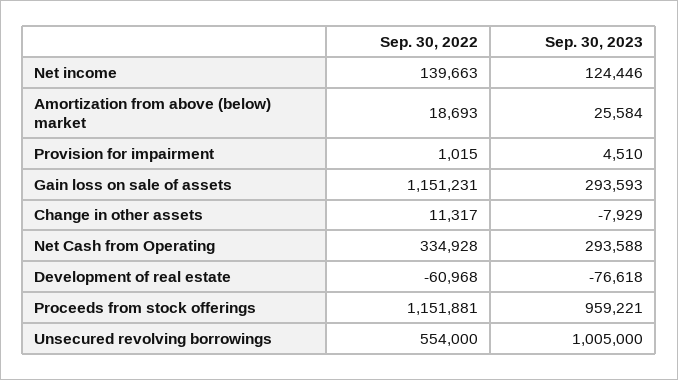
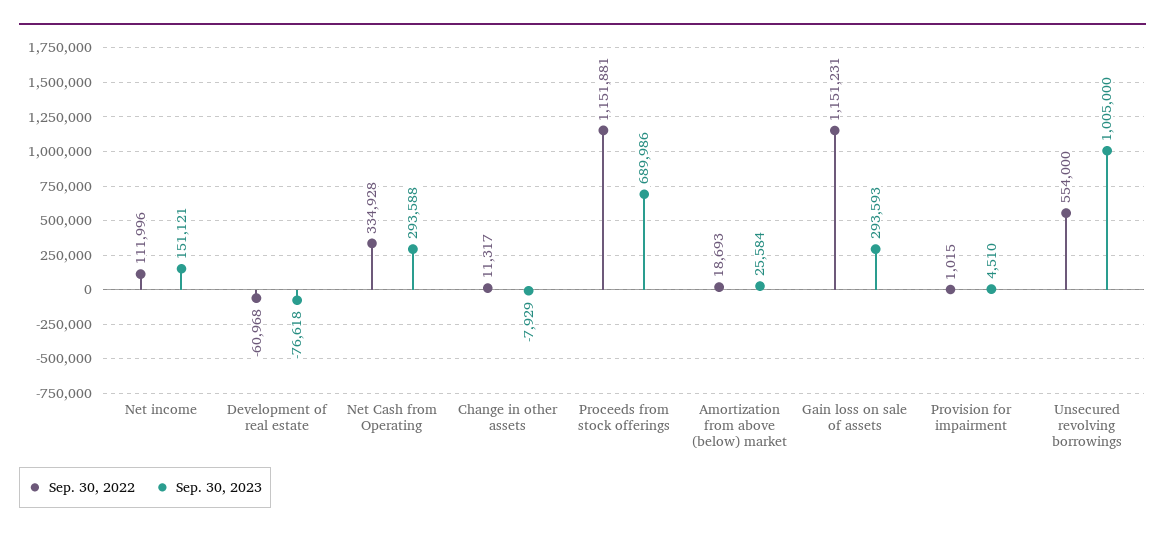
Sep. 30, 2022, Net income: 139663 -> 111996
Sep. 30, 2023, Net income: 124446 -> 151121
Sep. 30, 2023, Proceeds from stock offerings: 959221 -> 689986

